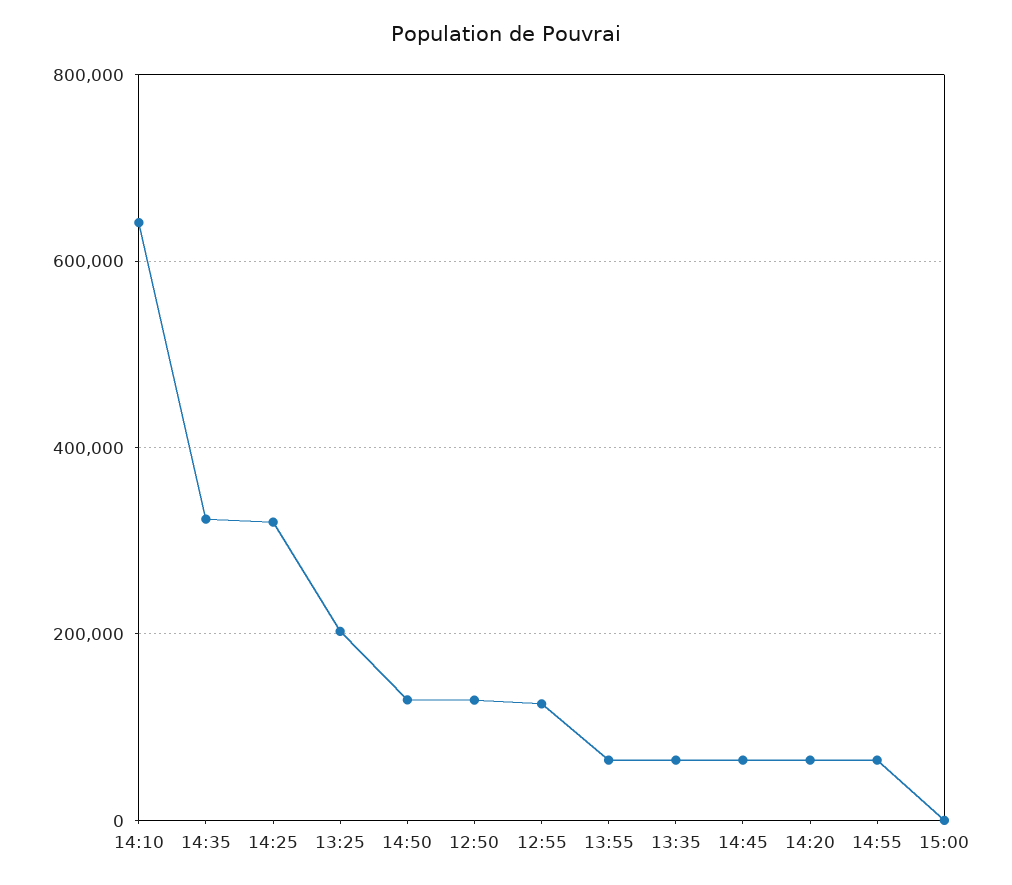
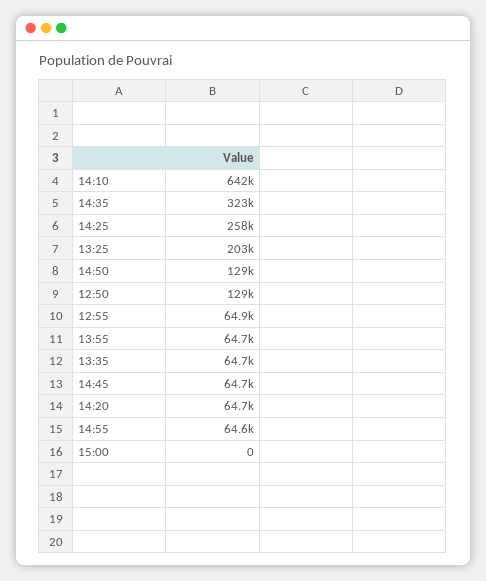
14:25: 320000 -> 258000
12:55: 120000 -> 64900

